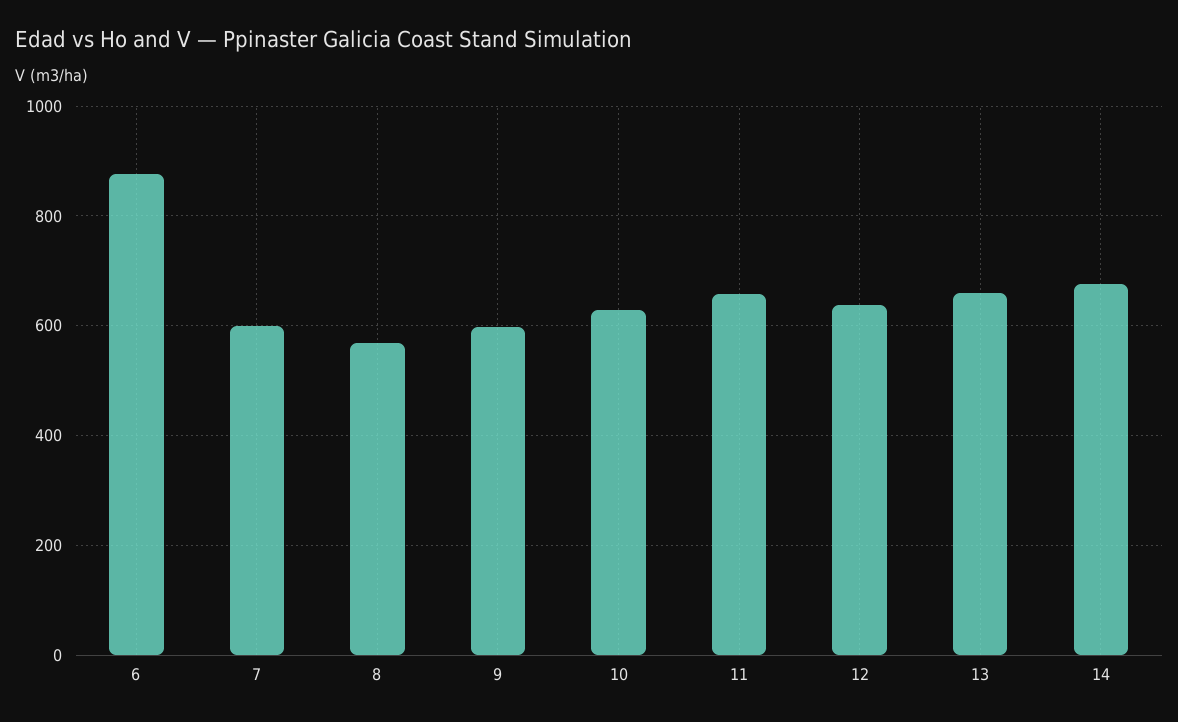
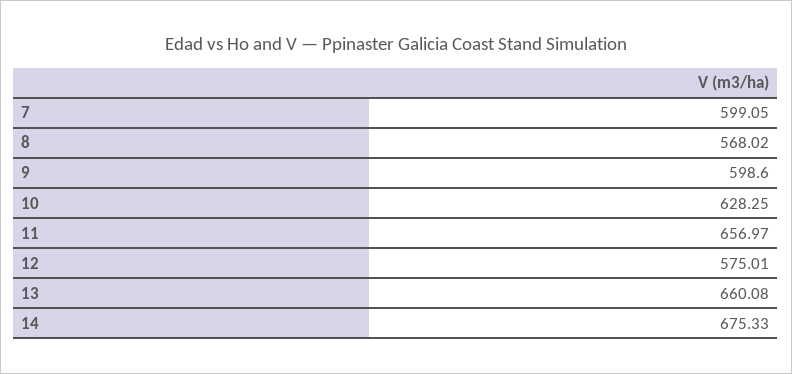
6: 880 -> none
12: 640 -> 575.01

